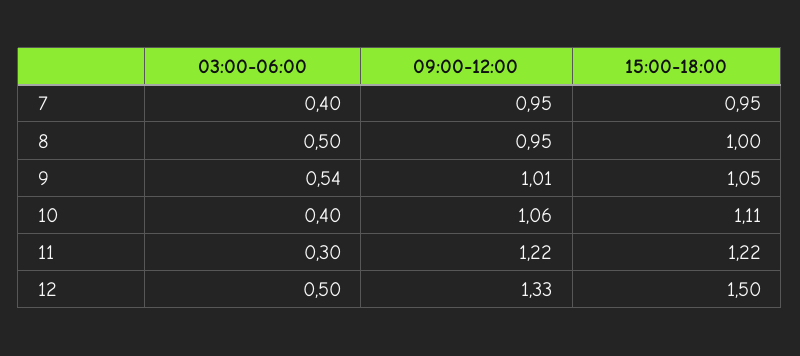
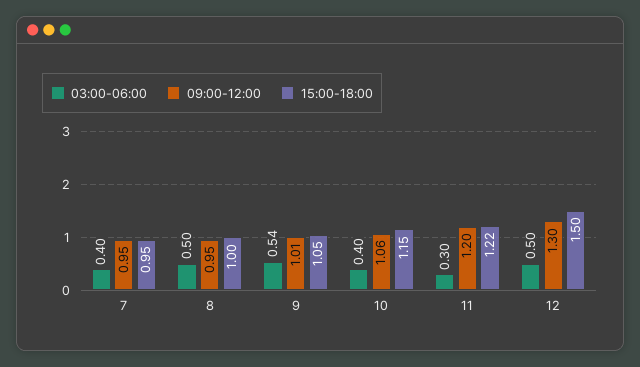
15:00-18:00, 10: 1.11 -> 1.15
09:00-12:00, 11: 1.22 -> 1.2
09:00-12:00, 12: 1.33 -> 1.3

